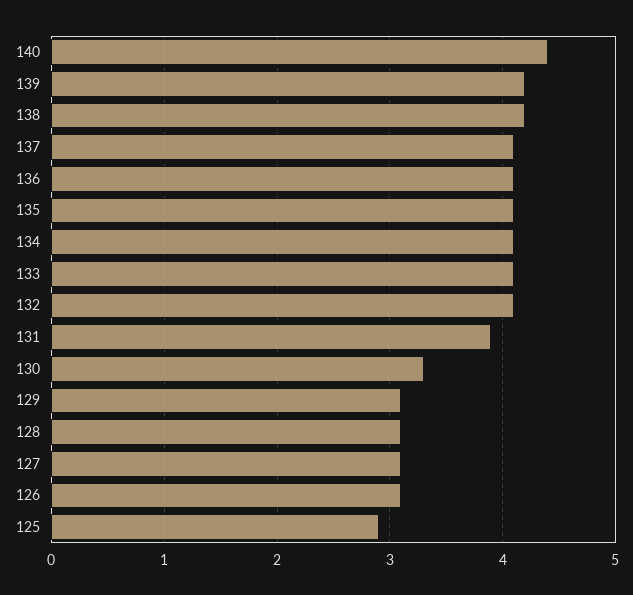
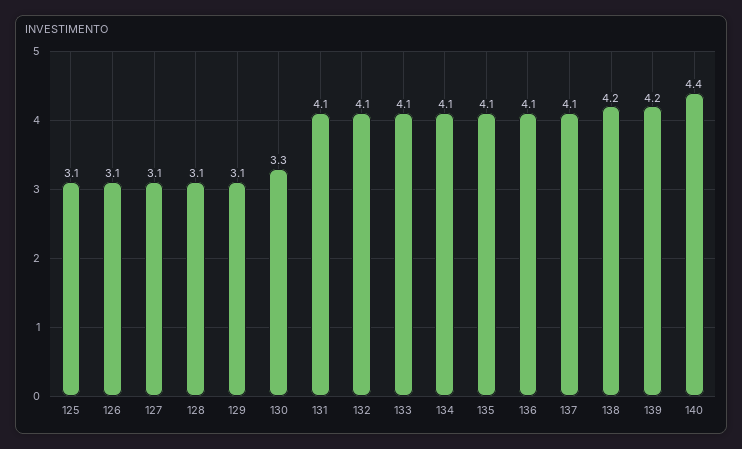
131: 3.9 -> 4.1
125: 2.9 -> 3.1

